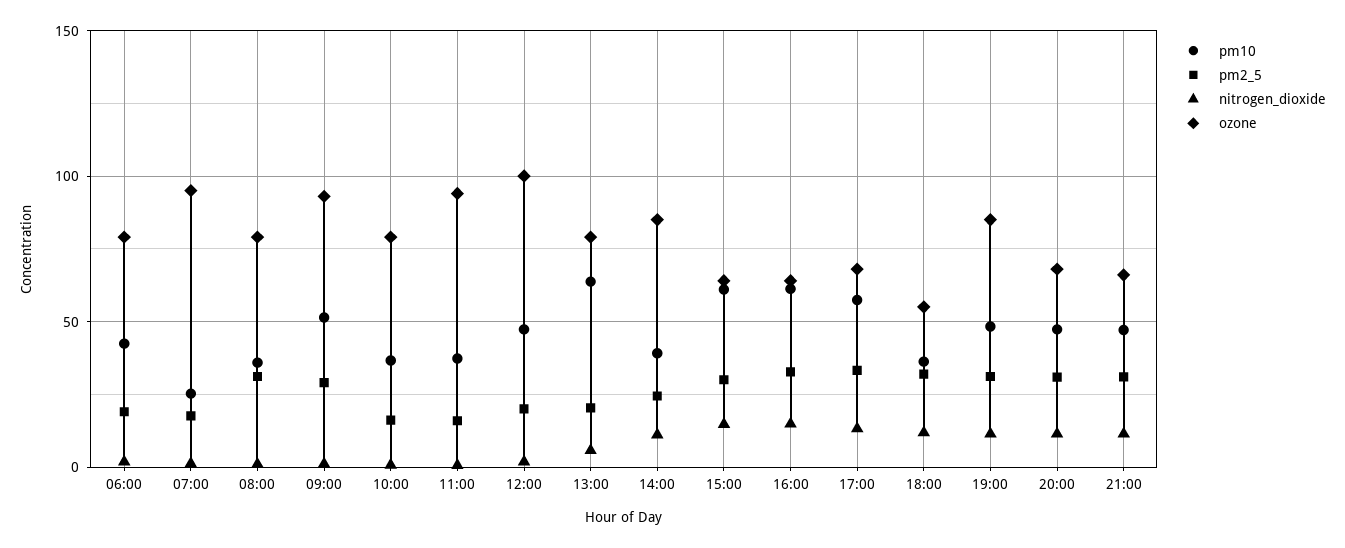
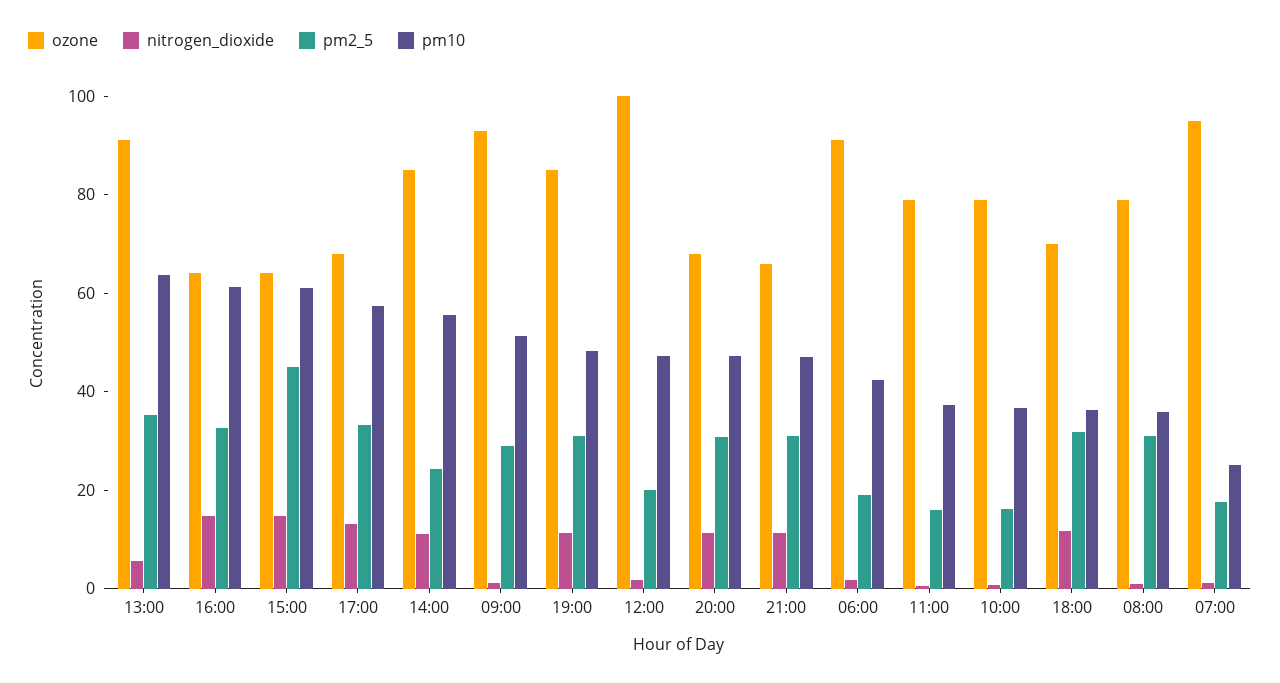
ozone, 06:00: 80 -> 90
ozone, 11:00: 95 -> 80
pm2_5, 13:00: 20 -> 35
ozone, 13:00: 80 -> 90
pm10, 14:00: 40 -> 55
pm2_5, 15:00: 30 -> 45
ozone, 18:00: 55 -> 70

